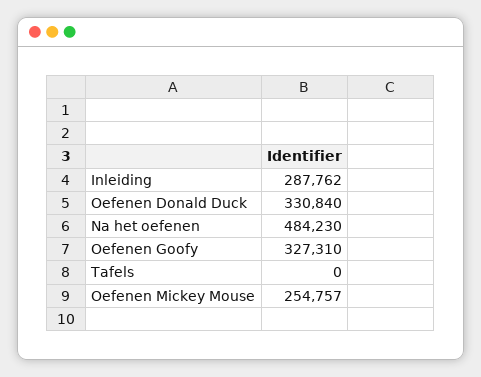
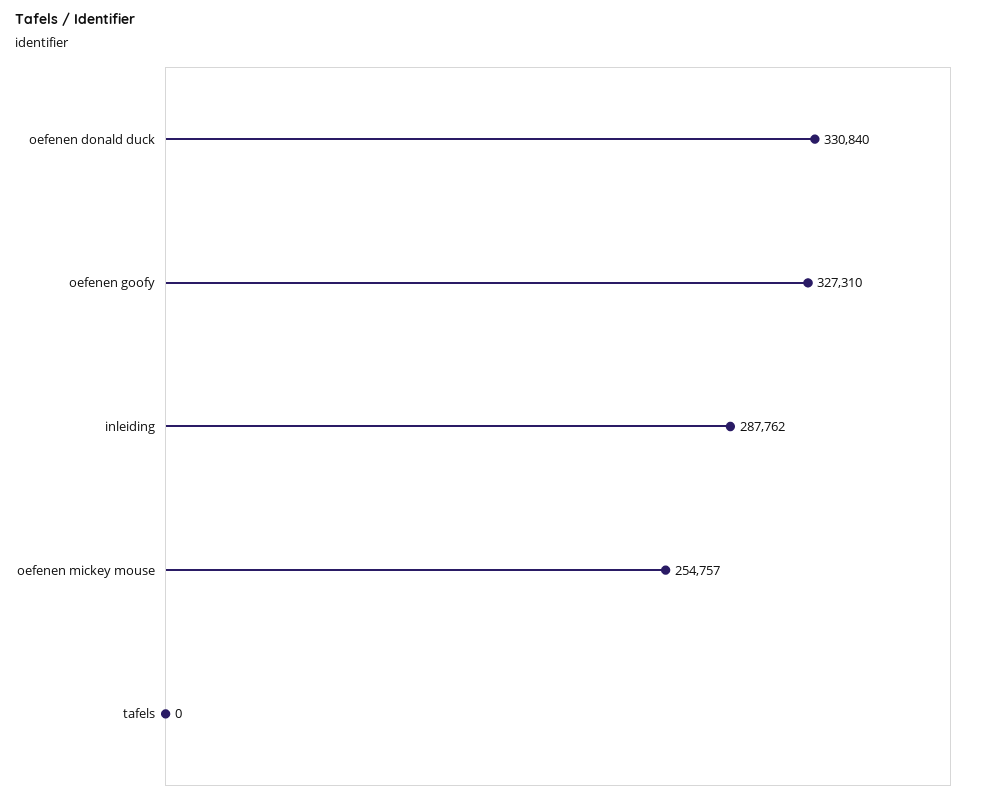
Na het oefenen: 484230 -> none

